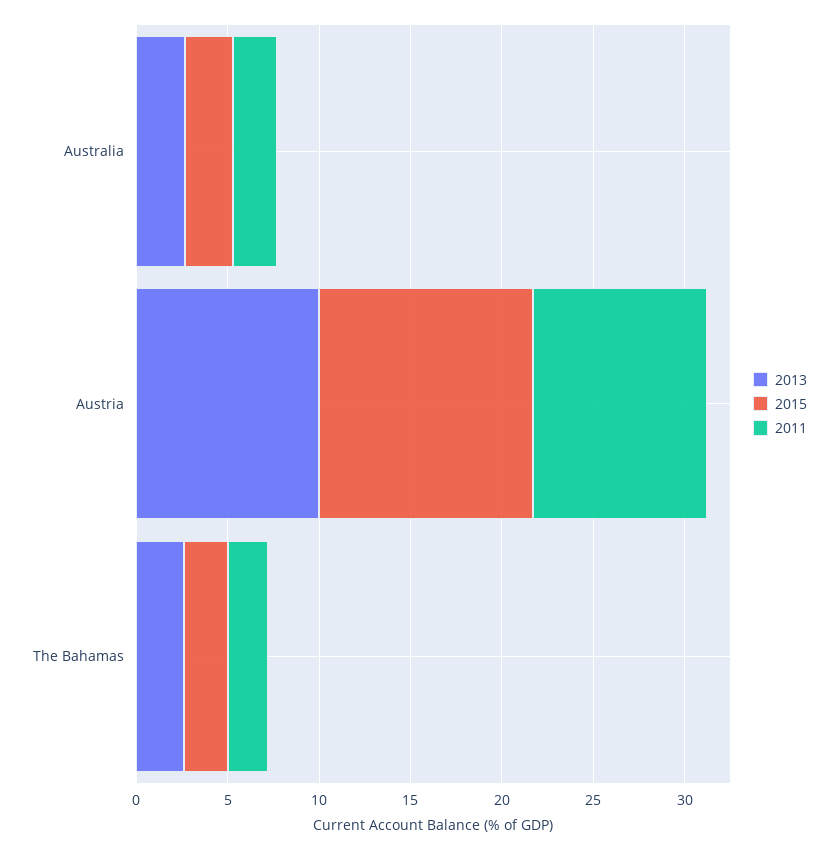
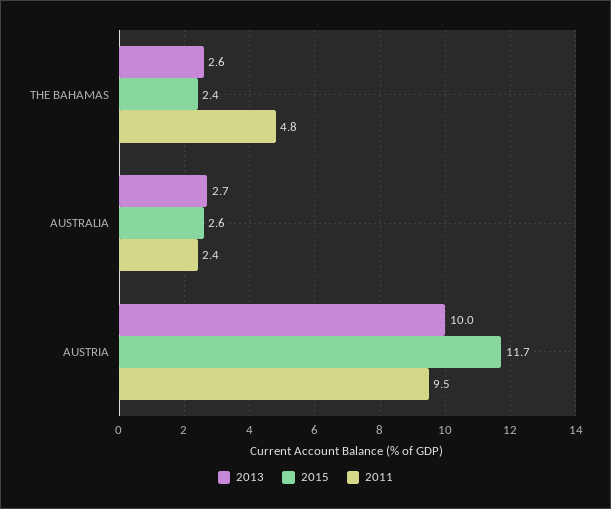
2011, The Bahamas: 2 -> 4.8

